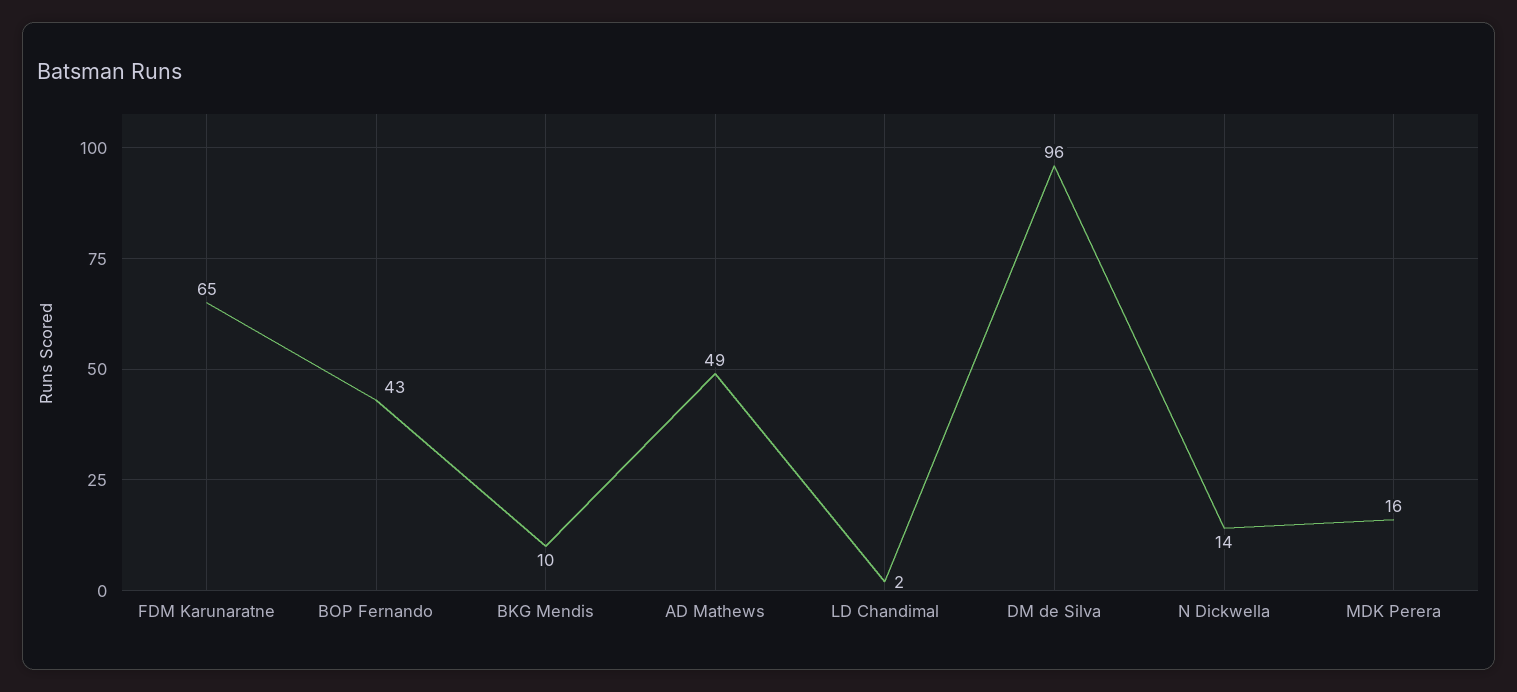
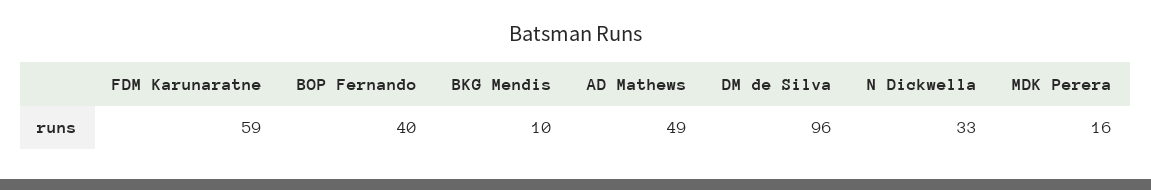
FDM Karunaratne: 65 -> 59
BOP Fernando: 43 -> 40
LD Chandimal: 2 -> none
N Dickwella: 14 -> 33

